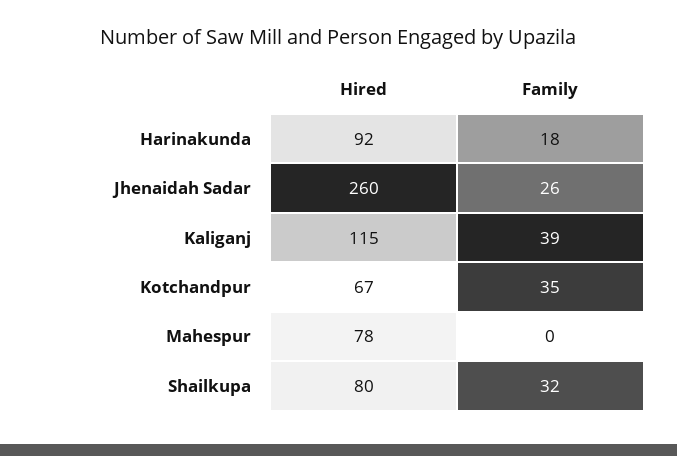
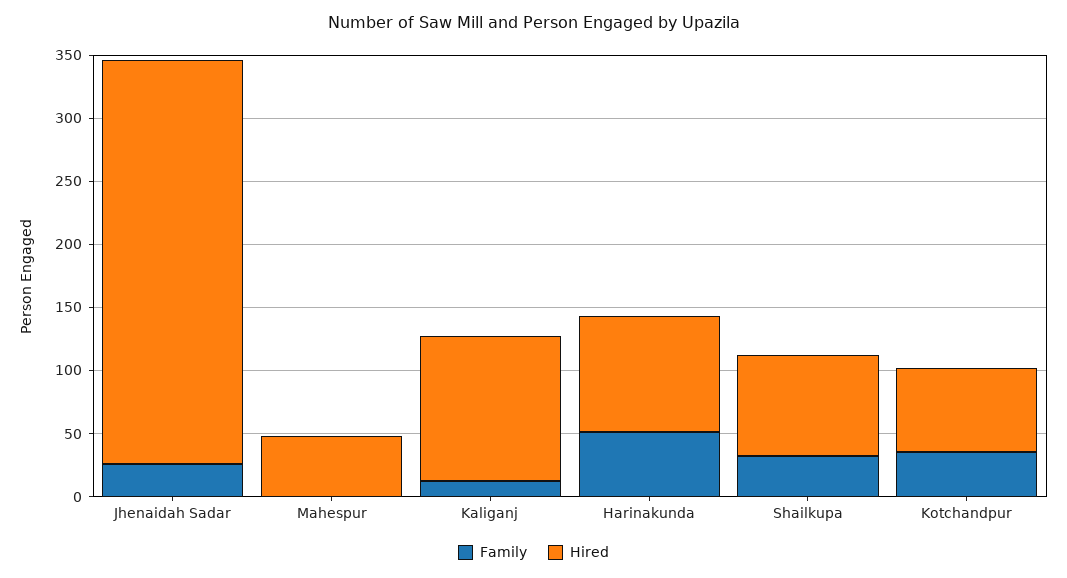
Family, Harinakunda: 18 -> 50
Hired, Jhenaidah Sadar: 260 -> 320
Family, Kaliganj: 39 -> 10
Hired, Mahespur: 78 -> 50

